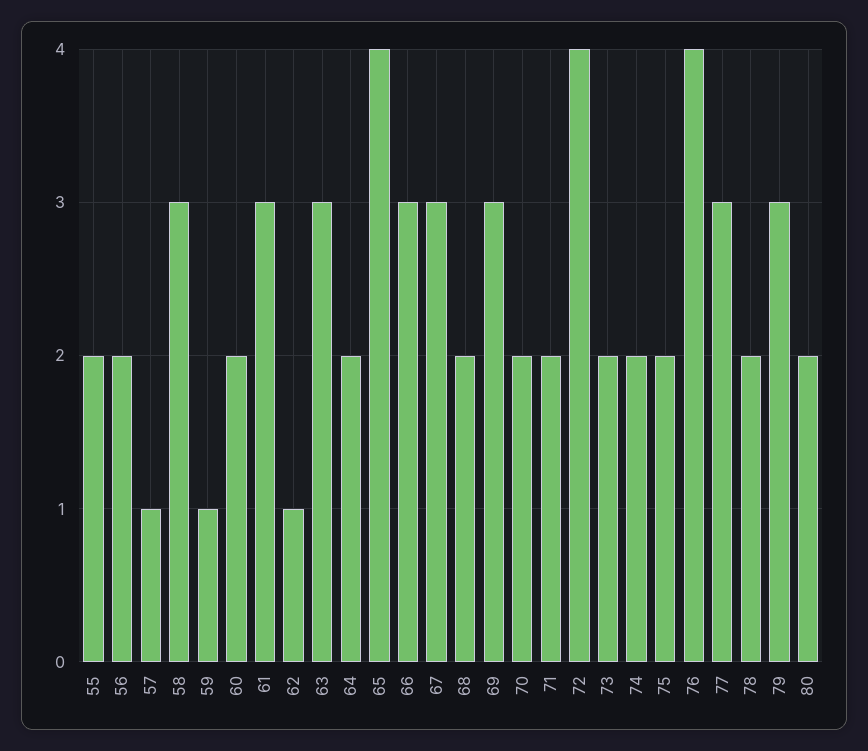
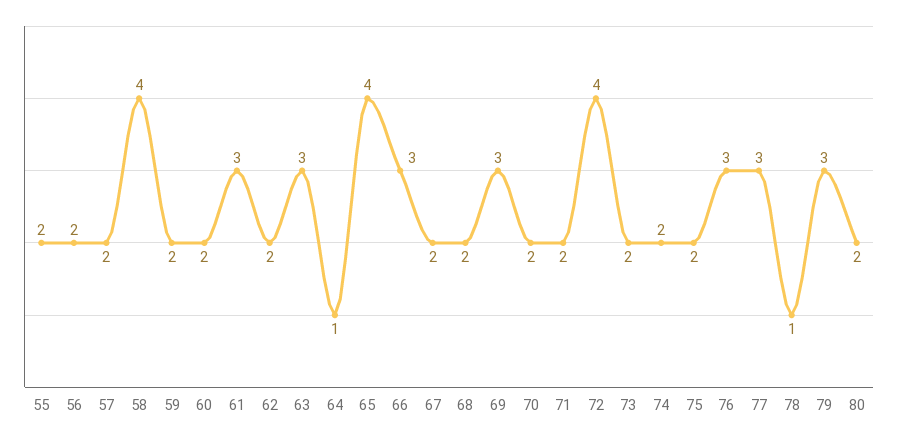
57: 1 -> 2
58: 3 -> 4
59: 1 -> 2
62: 1 -> 2
64: 2 -> 1
67: 3 -> 2
76: 4 -> 3
78: 2 -> 1

